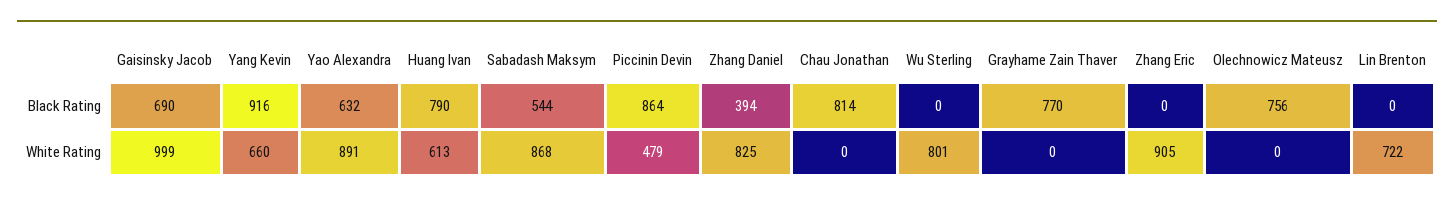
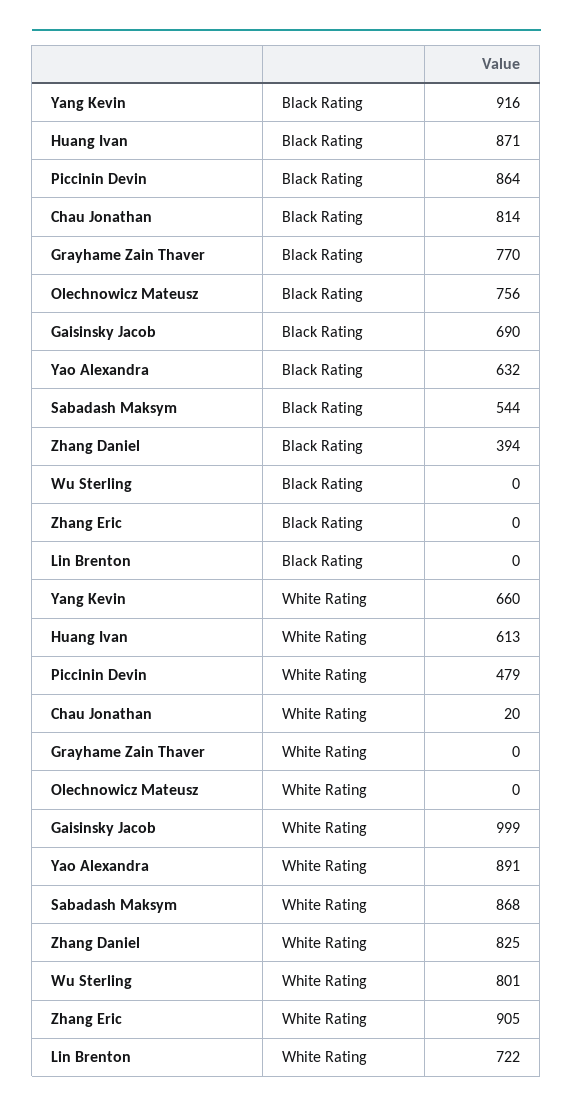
Huang Ivan, Black Rating: 790 -> 871
Chau Jonathan, White Rating: 0 -> 20

